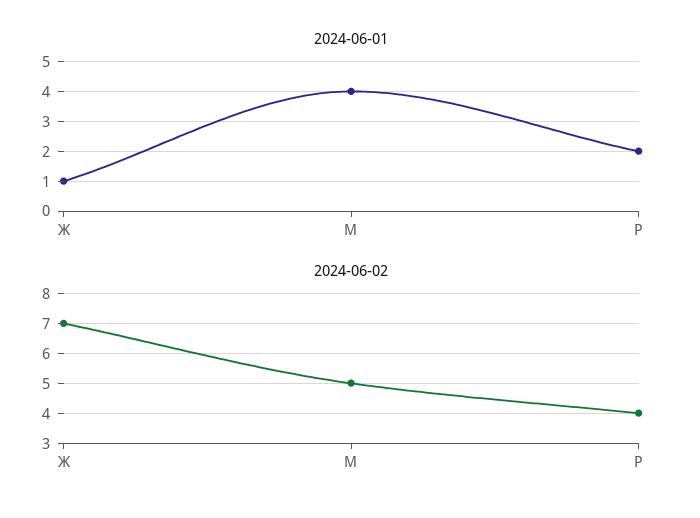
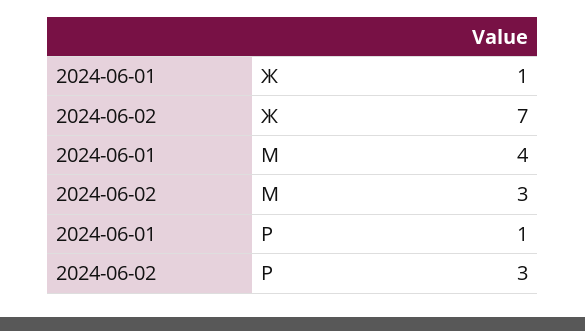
2024-06-01, Р: 2 -> 1
2024-06-02, М: 5 -> 3
2024-06-02, Р: 4 -> 3

